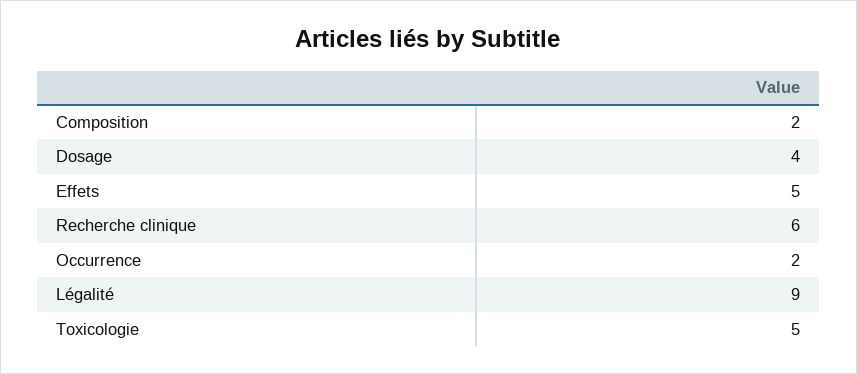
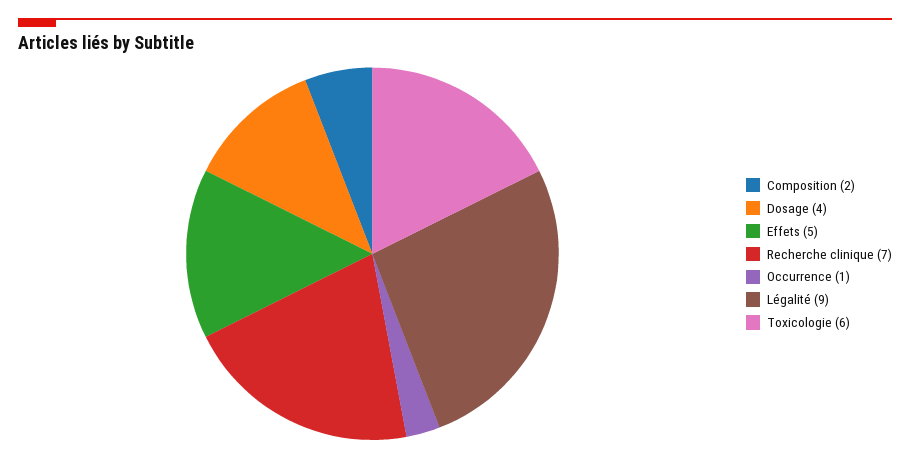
Recherche clinique: 6 -> 7
Occurrence: 2 -> 1
Toxicologie: 5 -> 6

